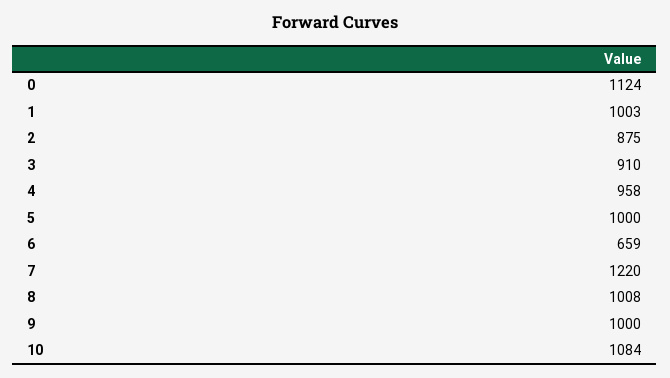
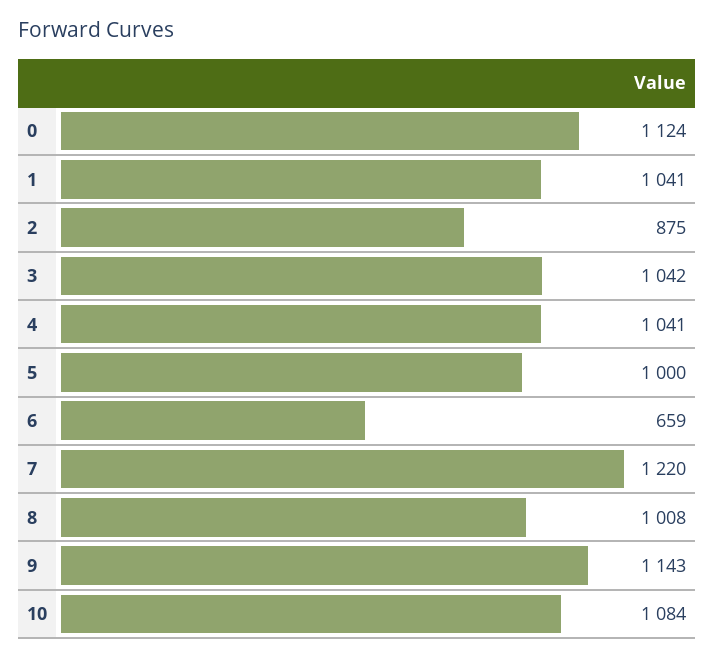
1: 1003 -> 1041
3: 910 -> 1042
4: 958 -> 1041
9: 1000 -> 1143

